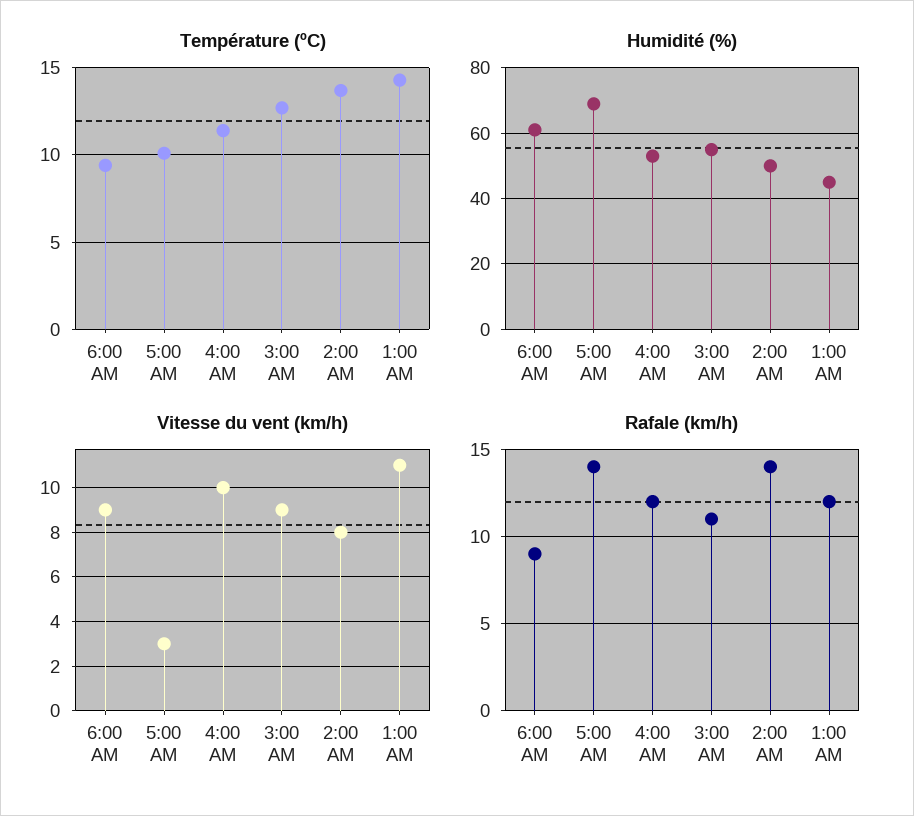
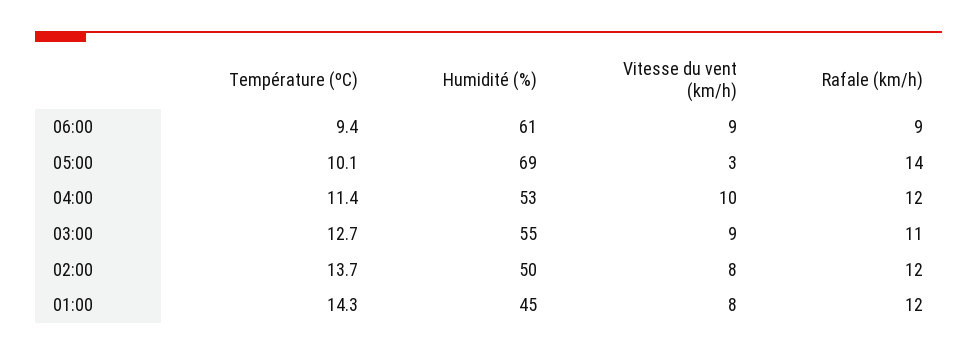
Vitesse du vent (km/h), 1:00 AM: 11 -> 8
Rafale (km/h), 2:00 AM: 14 -> 12

